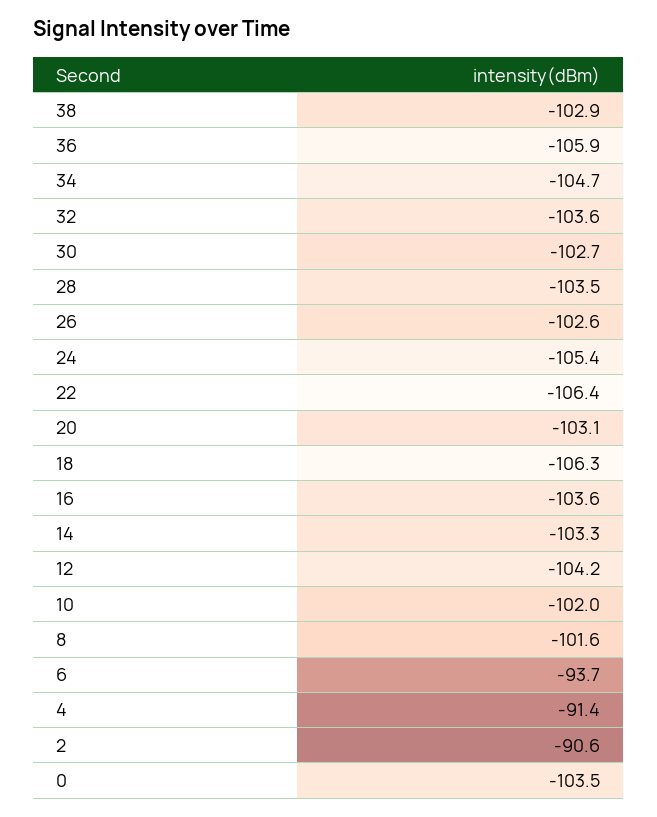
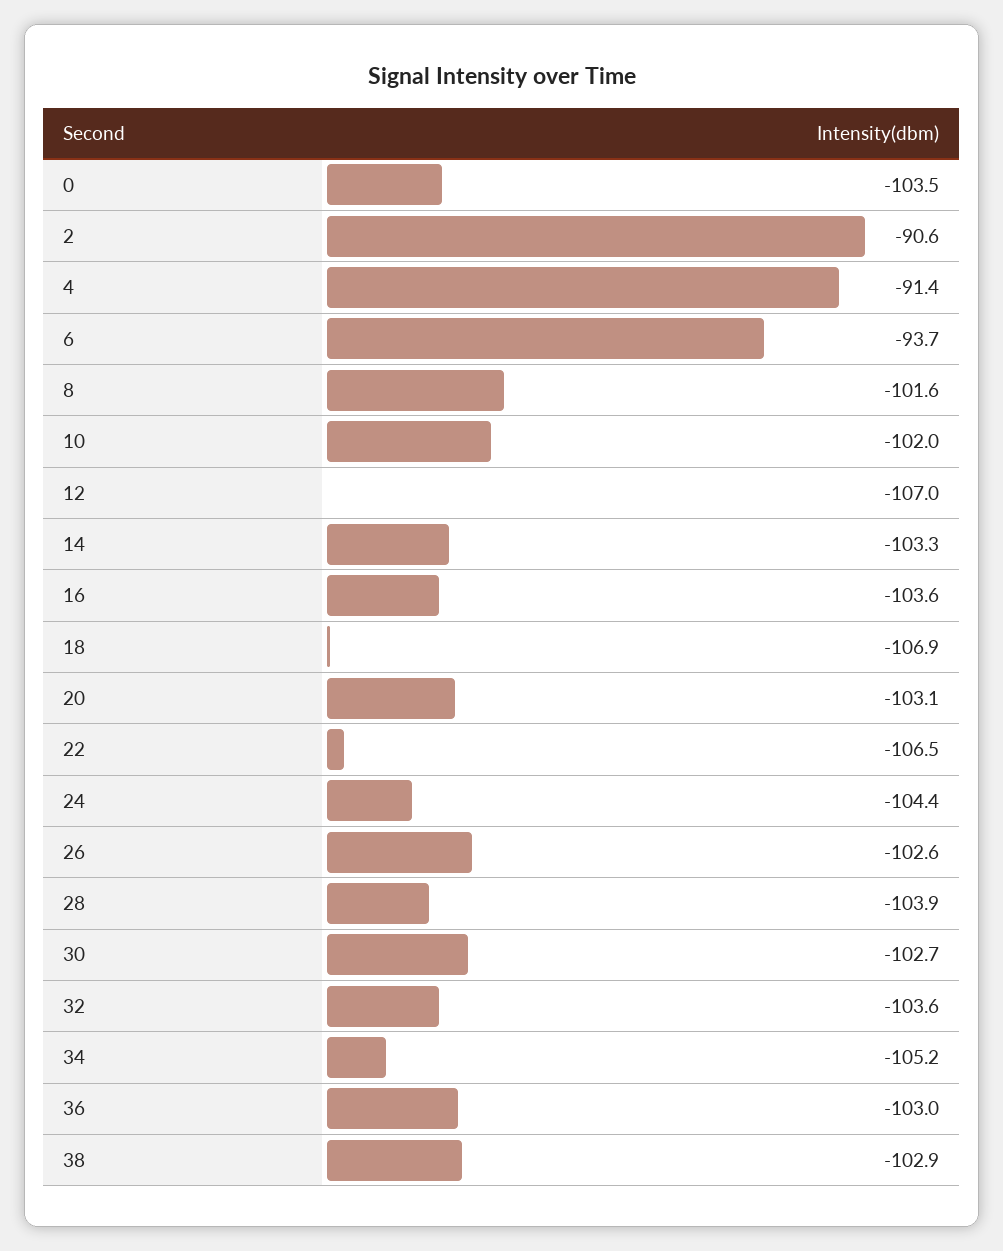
36: -105.9 -> -103
34: -104.7 -> -105.2
28: -103.5 -> -103.9
24: -105.4 -> -104.4
22: -106.4 -> -106.5
18: -106.3 -> -106.9
12: -104.2 -> -107

